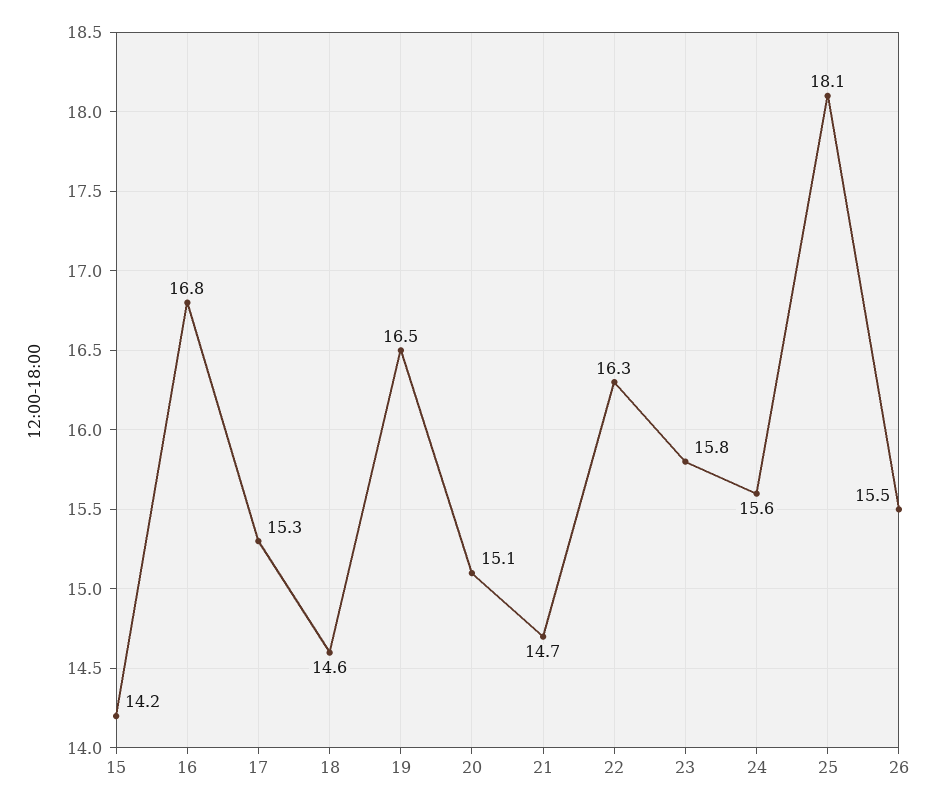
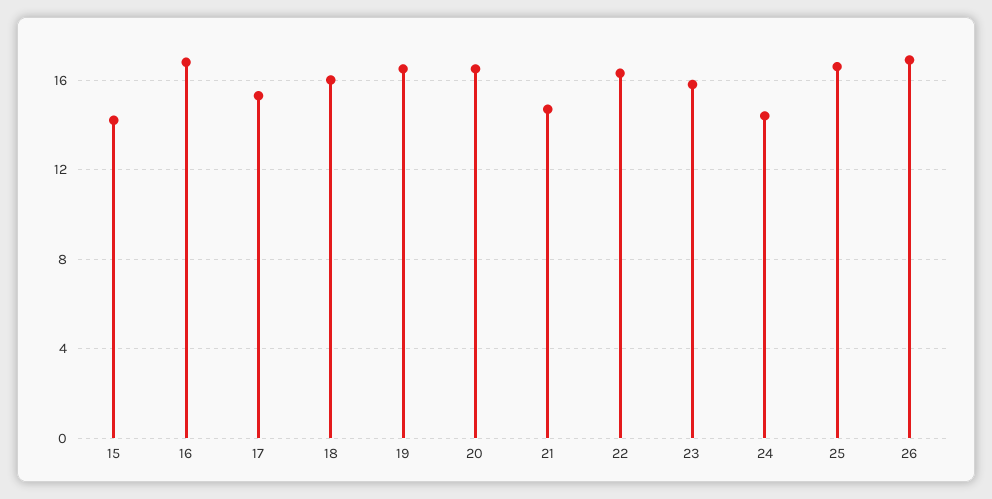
18: 14.6 -> 16
20: 15.1 -> 16.5
24: 15.6 -> 14.5
25: 18.1 -> 16.5
26: 15.5 -> 17

